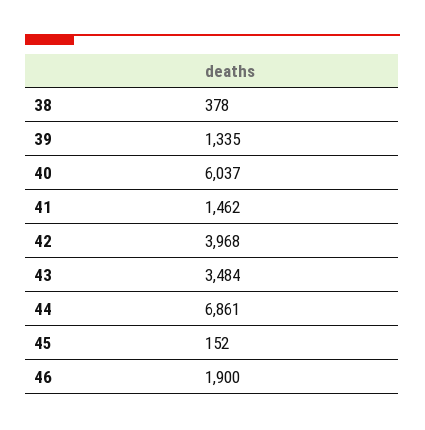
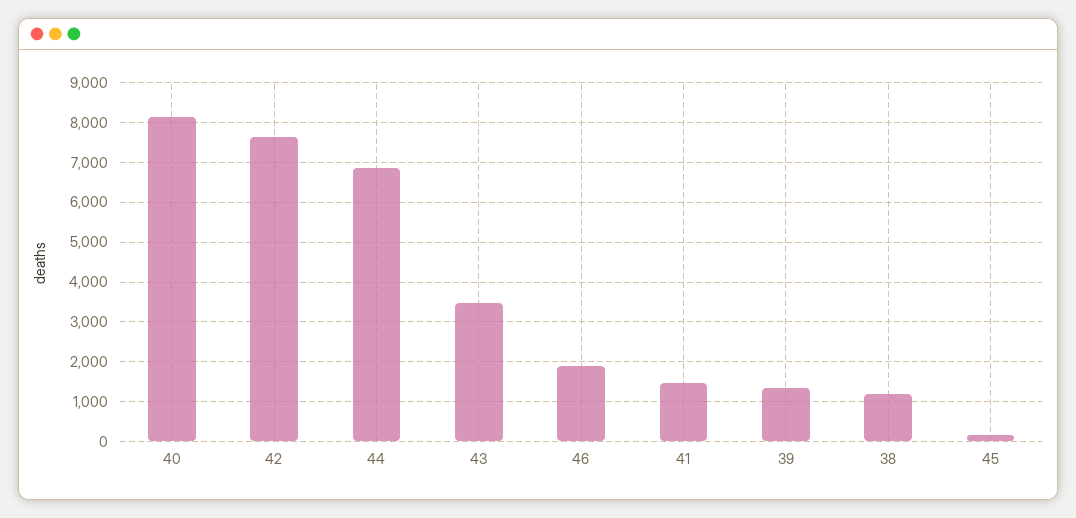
38: 378 -> 1200
40: 6037 -> 8200
42: 3968 -> 7600

